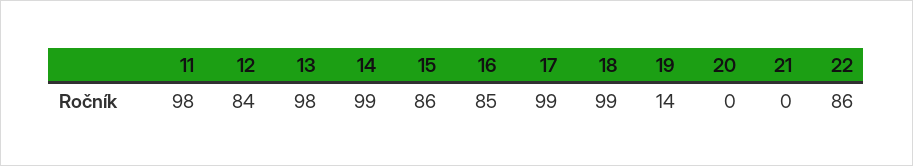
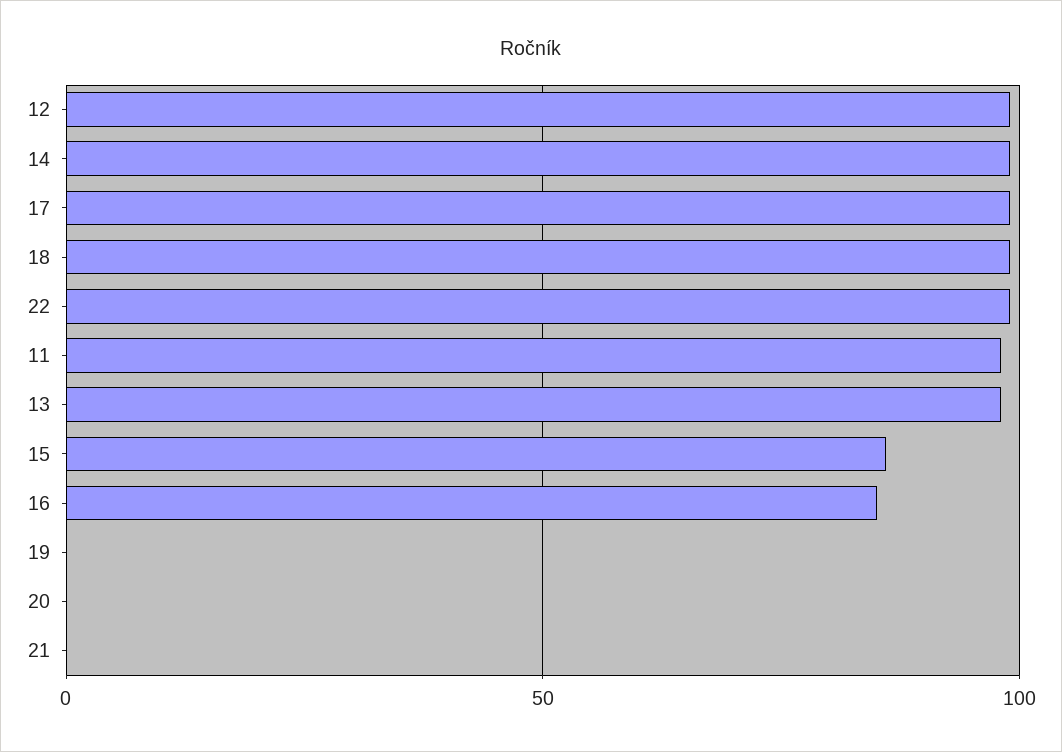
12: 84 -> 100
19: 14 -> 0
22: 86 -> 100

